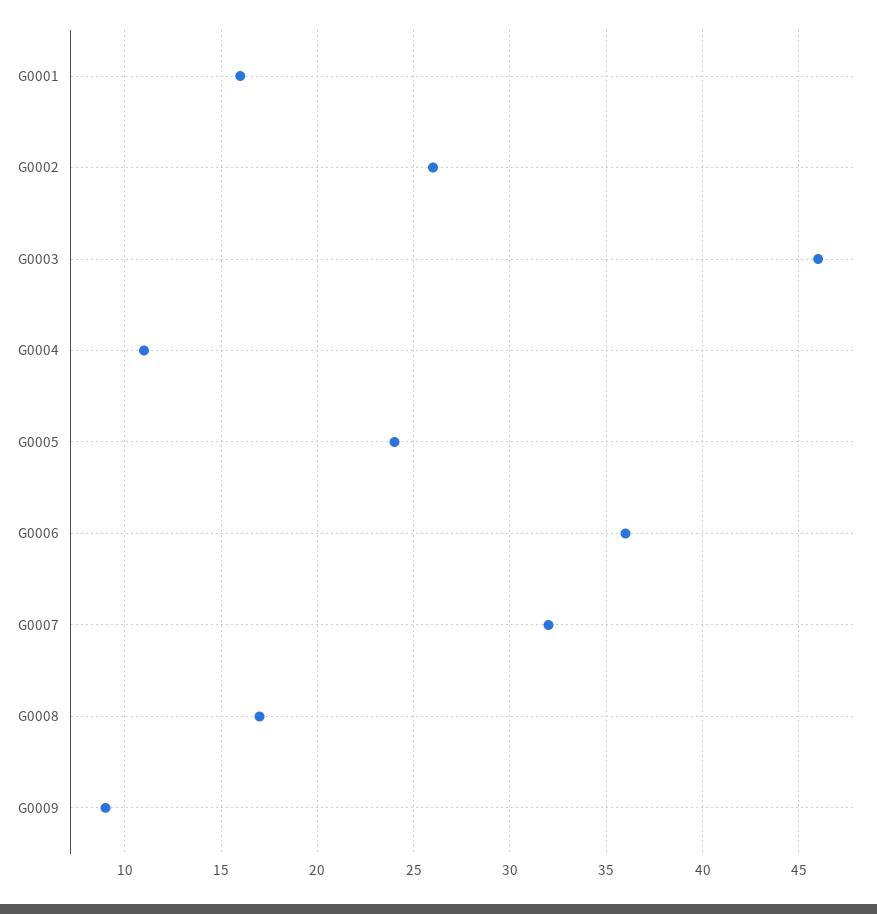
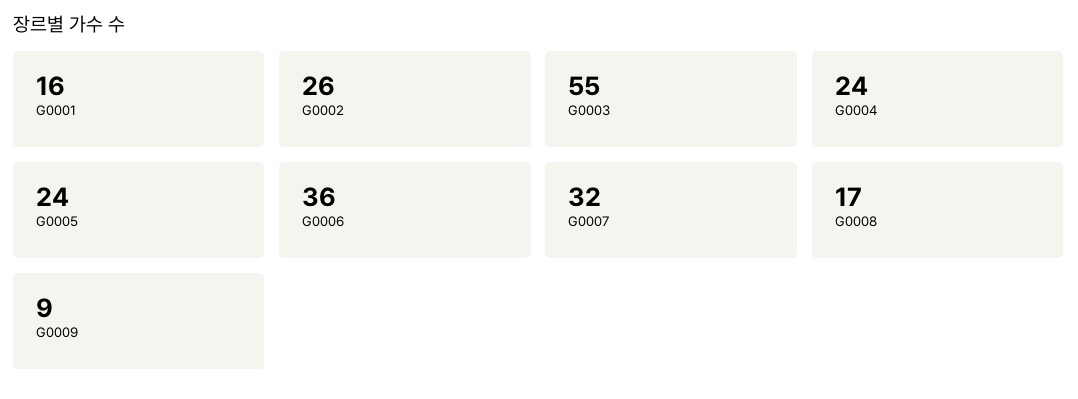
G0003: 46 -> 55
G0004: 11 -> 24

